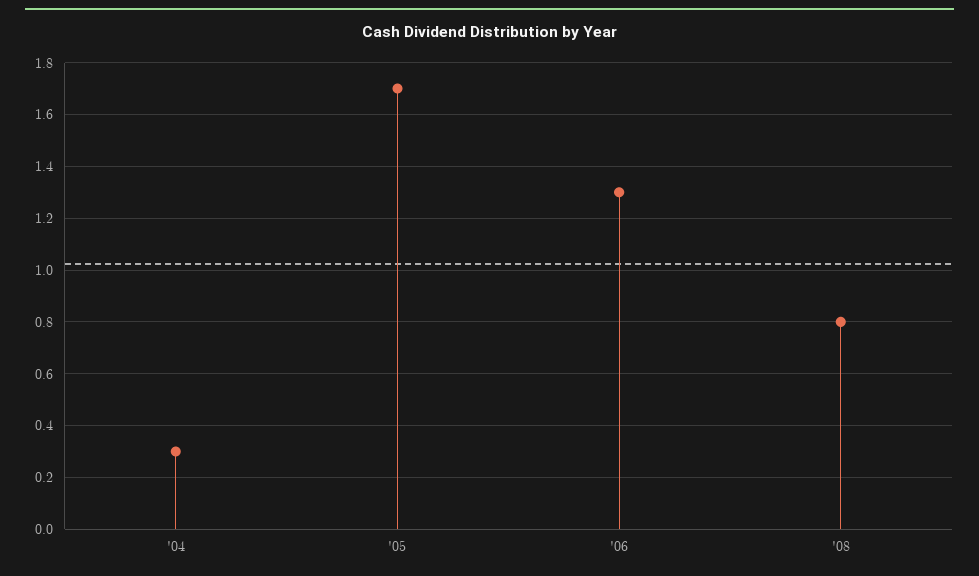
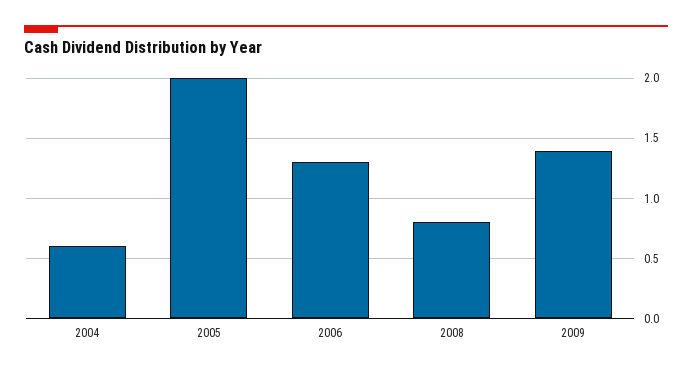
'04: 0.3 -> 0.6
'05: 1.7 -> 2
2009: none -> 1.4

